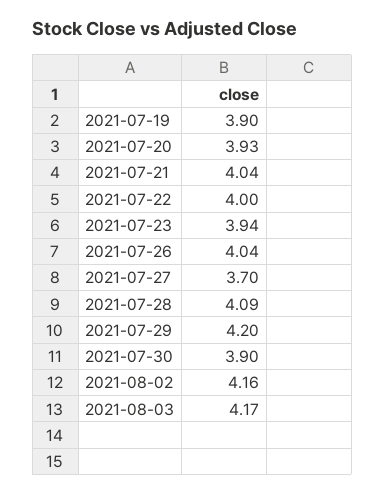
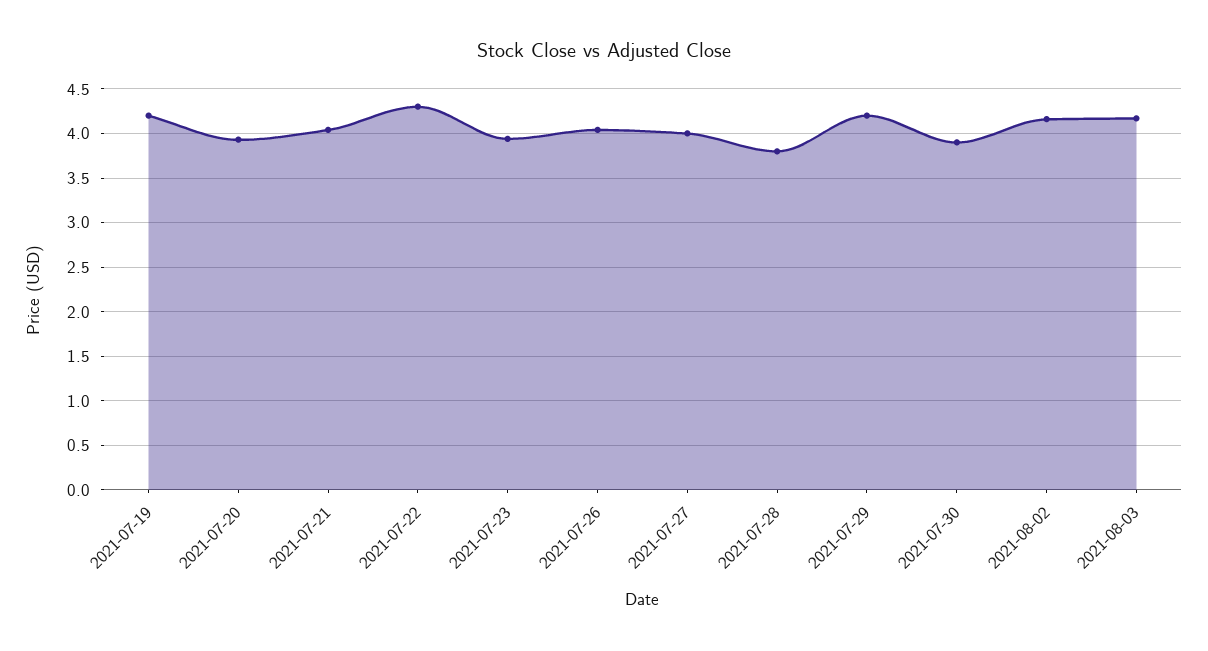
2021-07-19: 3.9 -> 4.2
2021-07-22: 4 -> 4.3
2021-07-27: 3.7 -> 4
2021-07-28: 4.09 -> 3.8

